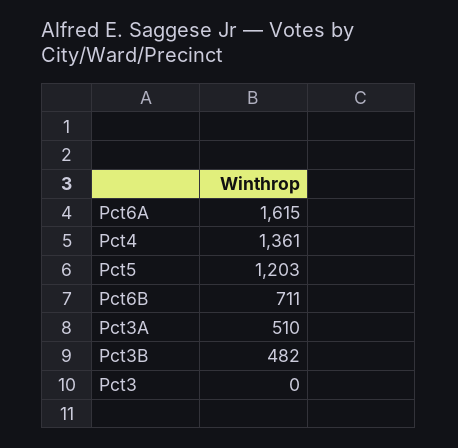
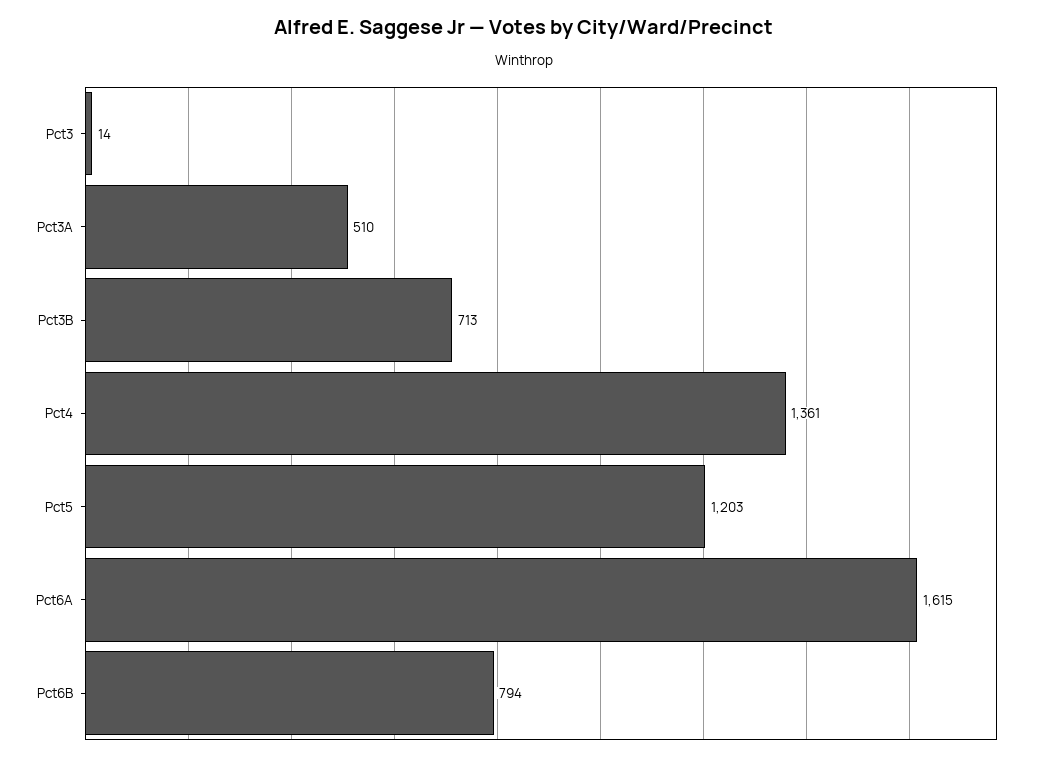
Pct6B: 711 -> 794
Pct3B: 482 -> 713
Pct3: 0 -> 14

